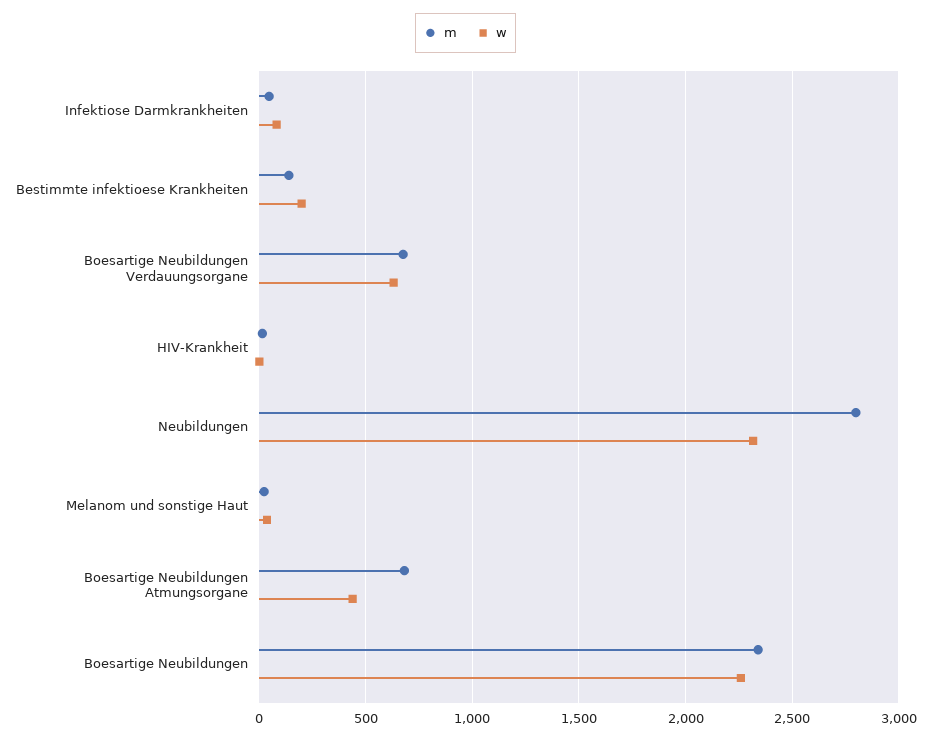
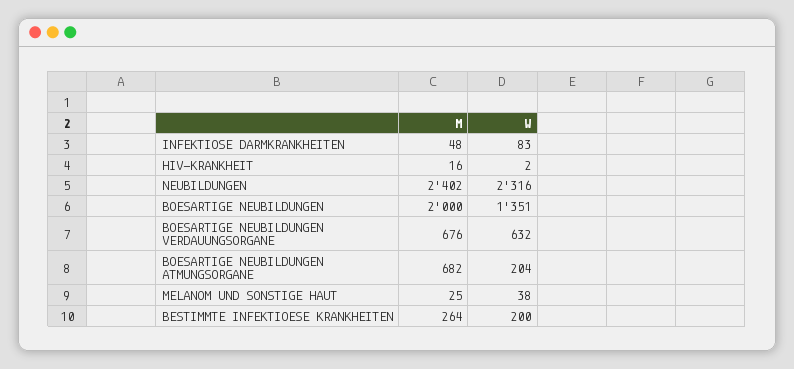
m, Bestimmte infektioese Krankheiten: 150 -> 264
m, Neubildungen: 2800 -> 2402
w, Boesartige Neubildungen Atmungsorgane: 450 -> 204
m, Boesartige Neubildungen: 2350 -> 2000
w, Boesartige Neubildungen: 2250 -> 1351

